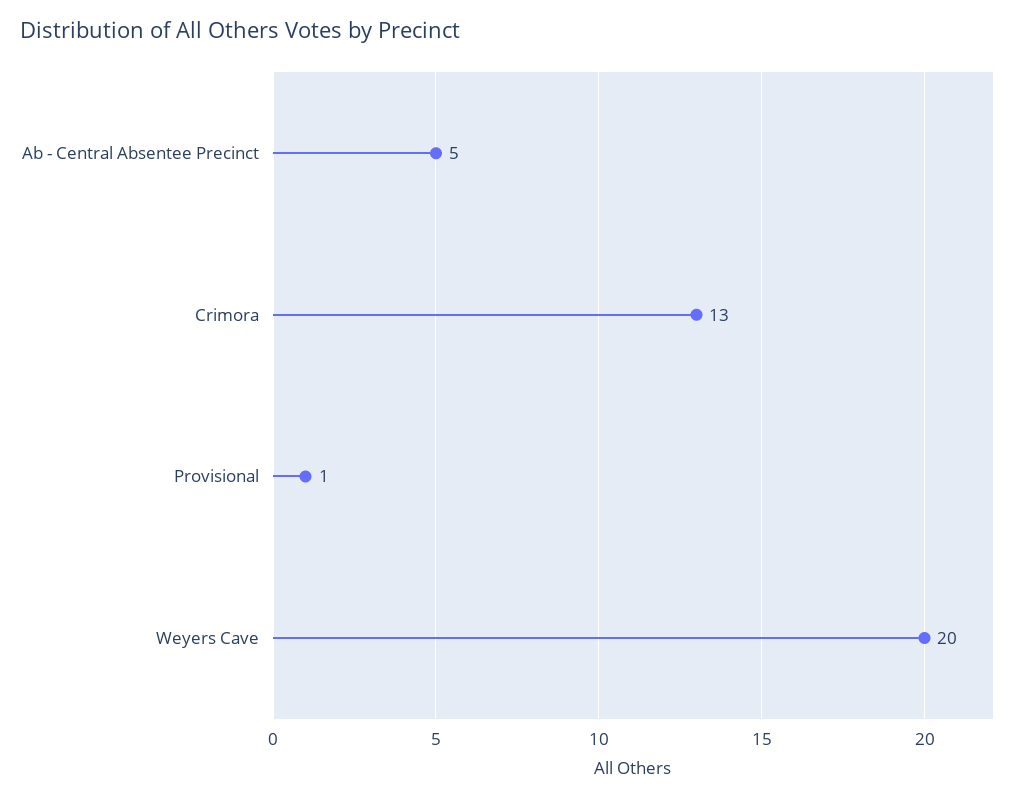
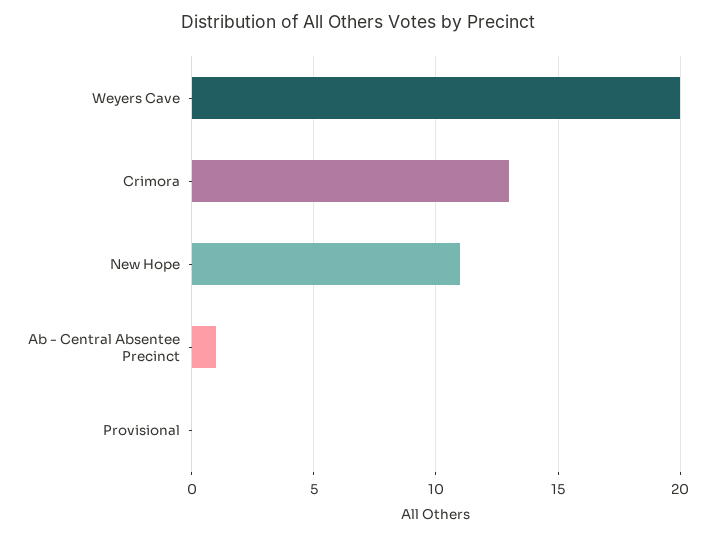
Ab - Central Absentee Precinct: 5 -> 1
Provisional: 1 -> 0
New Hope: none -> 11

